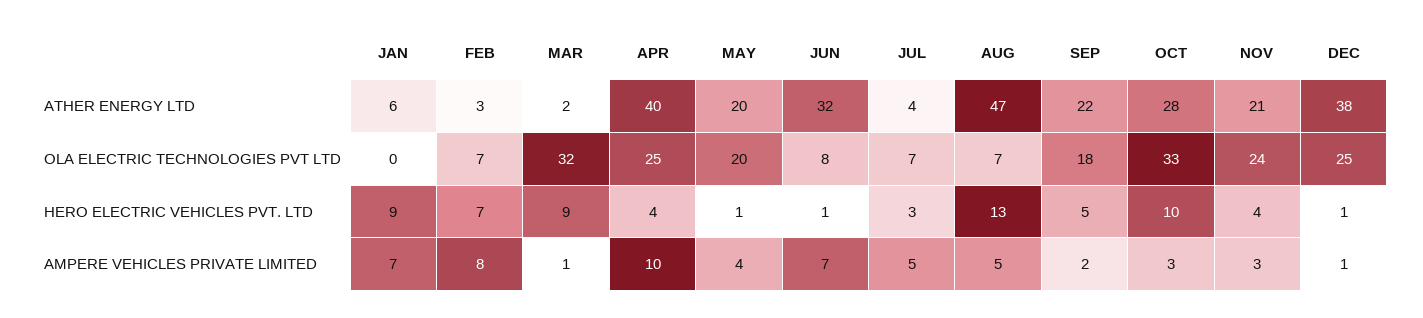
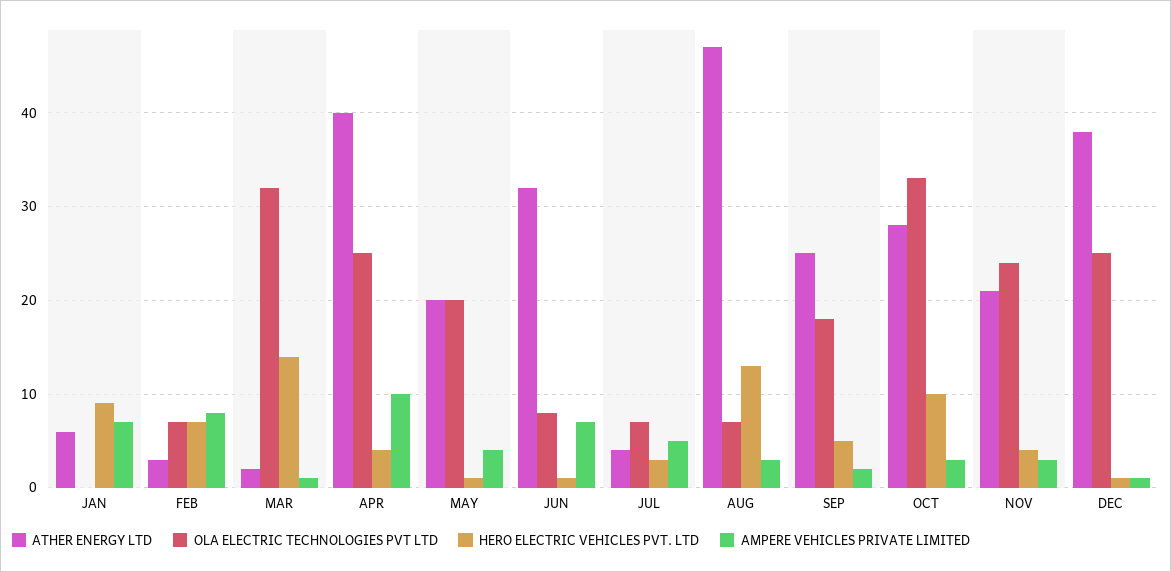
ATHER ENERGY LTD, SEP: 22 -> 25
HERO ELECTRIC VEHICLES PVT. LTD, MAR: 9 -> 14
AMPERE VEHICLES PRIVATE LIMITED, AUG: 5 -> 3

